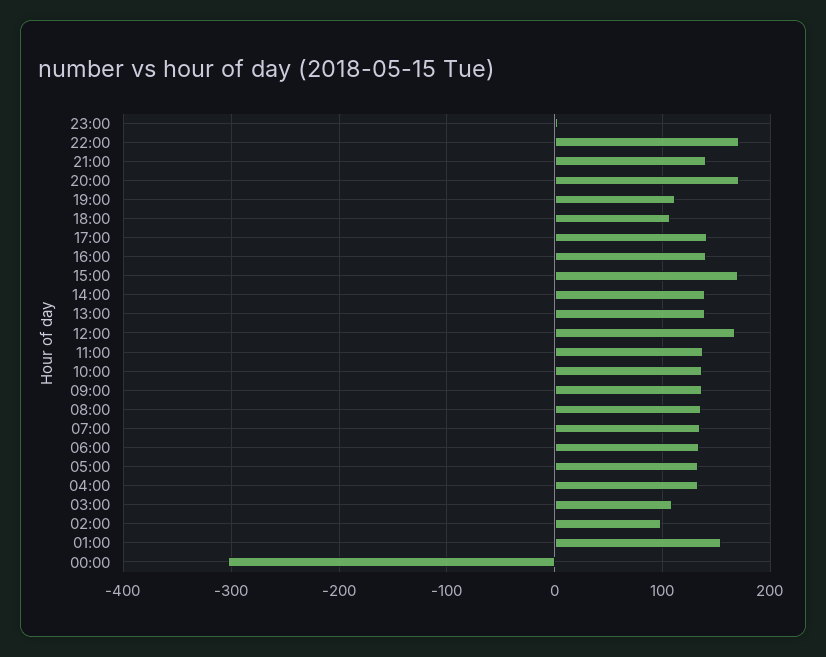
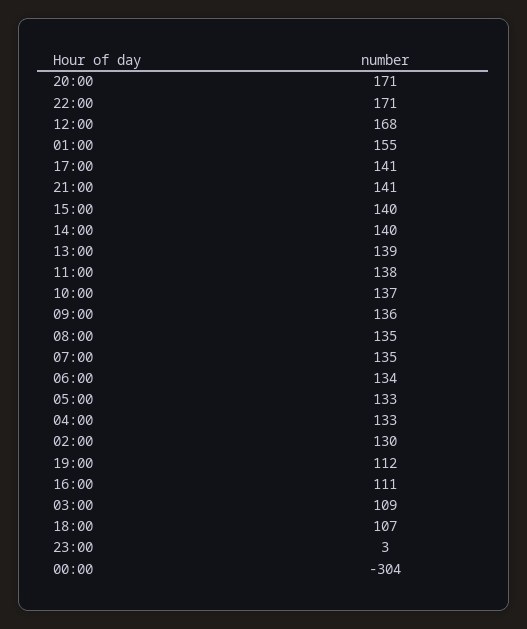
16:00: 140 -> 111
15:00: 170 -> 140
02:00: 100 -> 130

